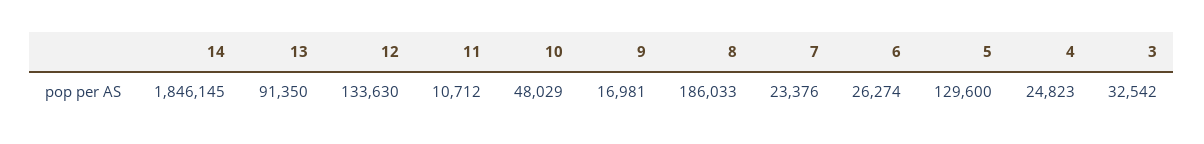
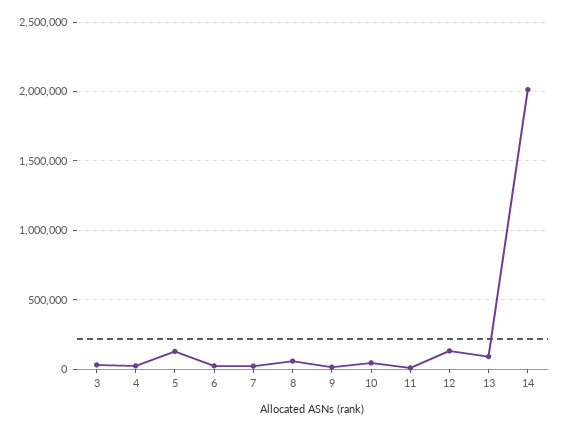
14: 1846145 -> 2000000
8: 186033 -> 50000

